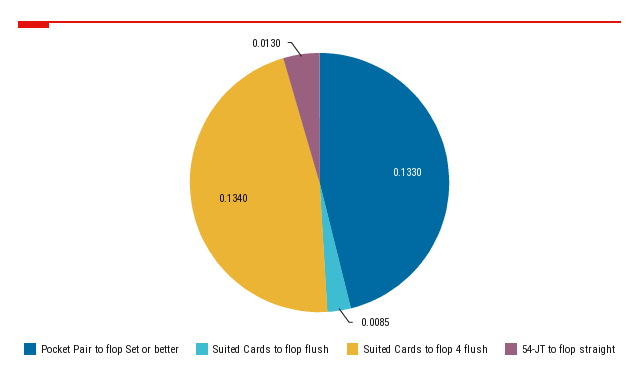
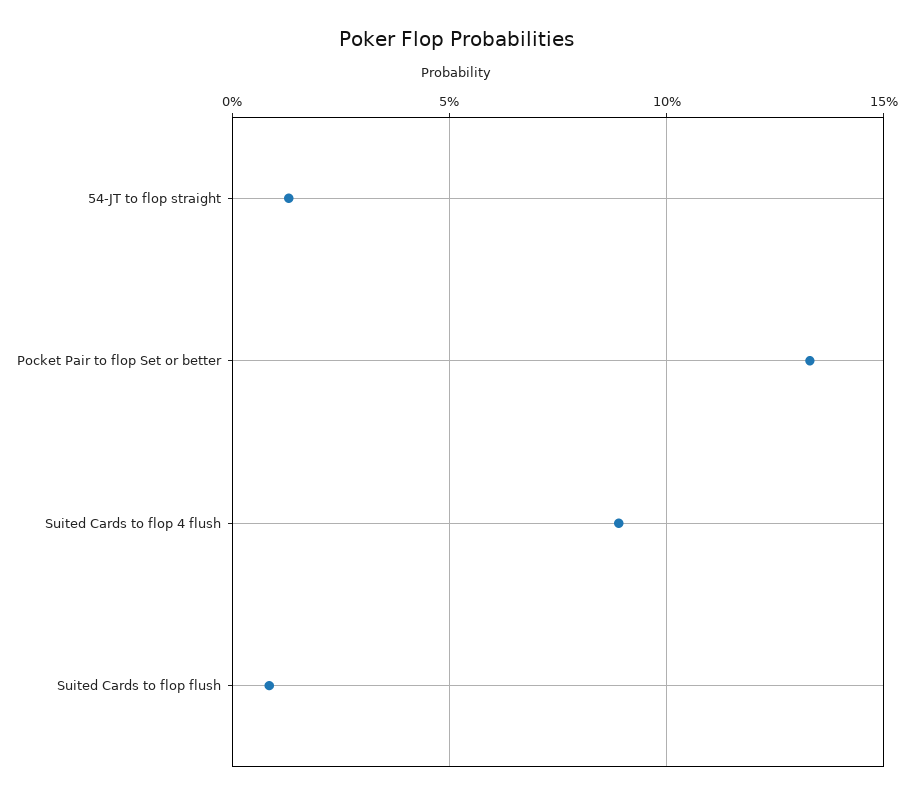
Suited Cards to flop 4 flush: 0.134 -> 0.09

